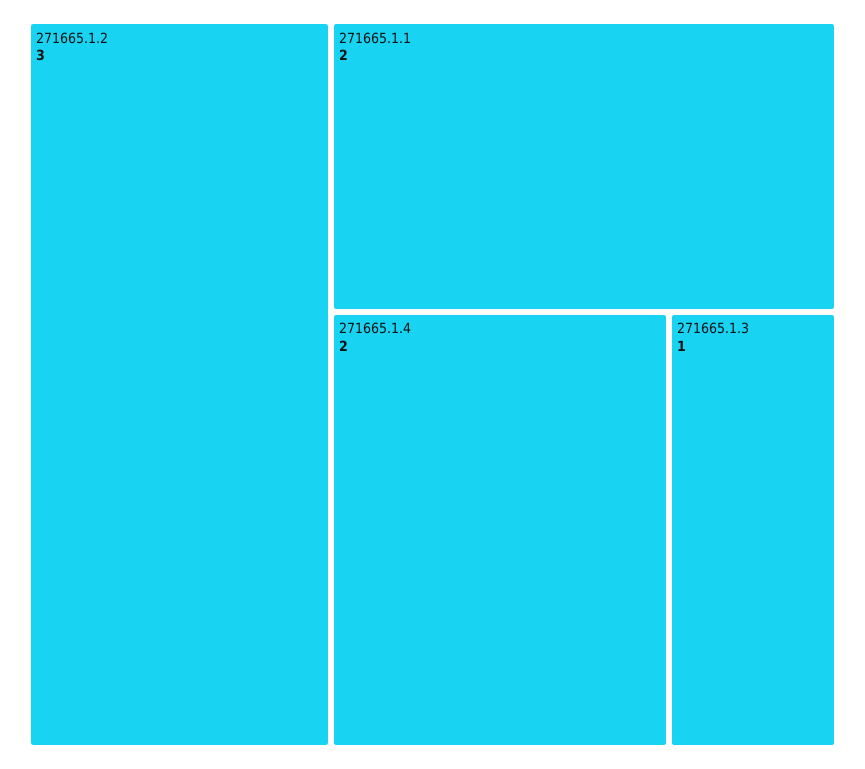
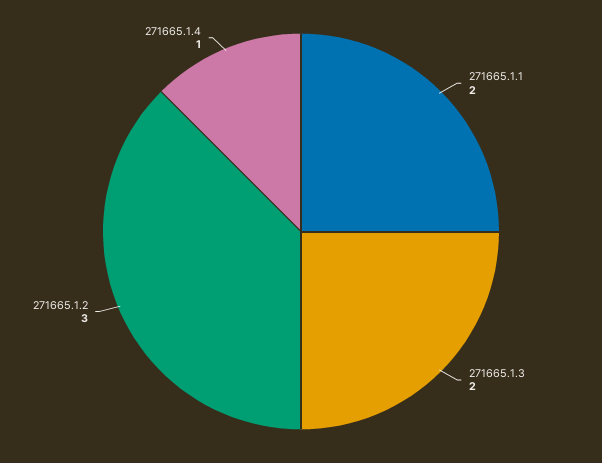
271665.1.4: 2 -> 1
271665.1.3: 1 -> 2

